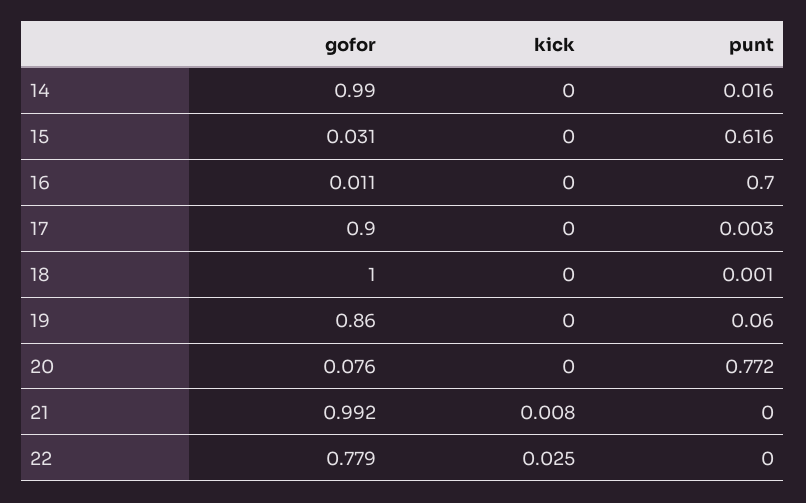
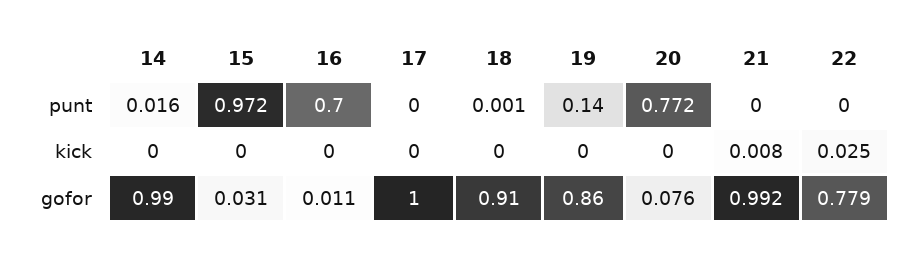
punt, 15: 0.616 -> 0.972
gofor, 17: 0.9 -> 1
punt, 17: 0.003 -> 0
gofor, 18: 1 -> 0.91
punt, 19: 0.06 -> 0.14

